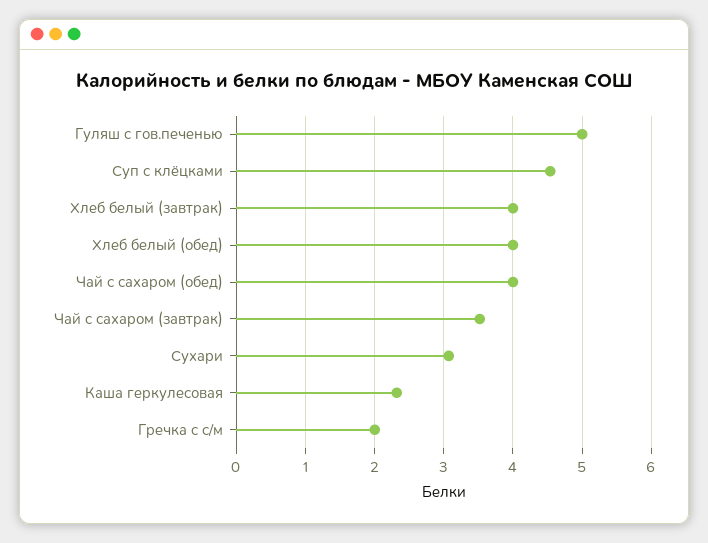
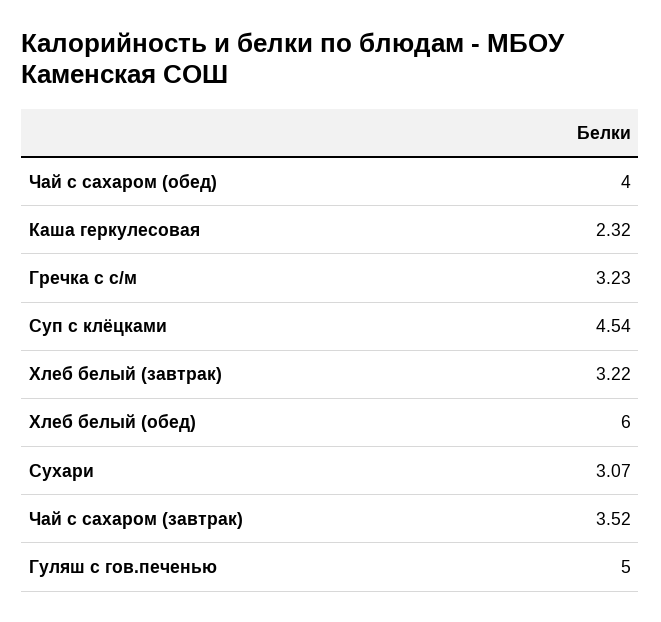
Хлеб белый (завтрак): 4 -> 3.22
Хлеб белый (обед): 4 -> 6
Гречка с с/м: 2 -> 3.23

